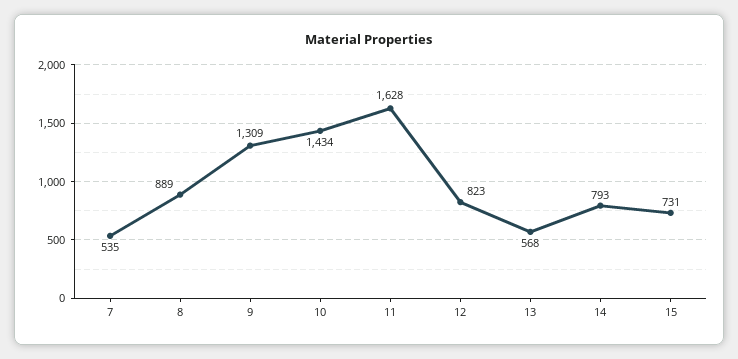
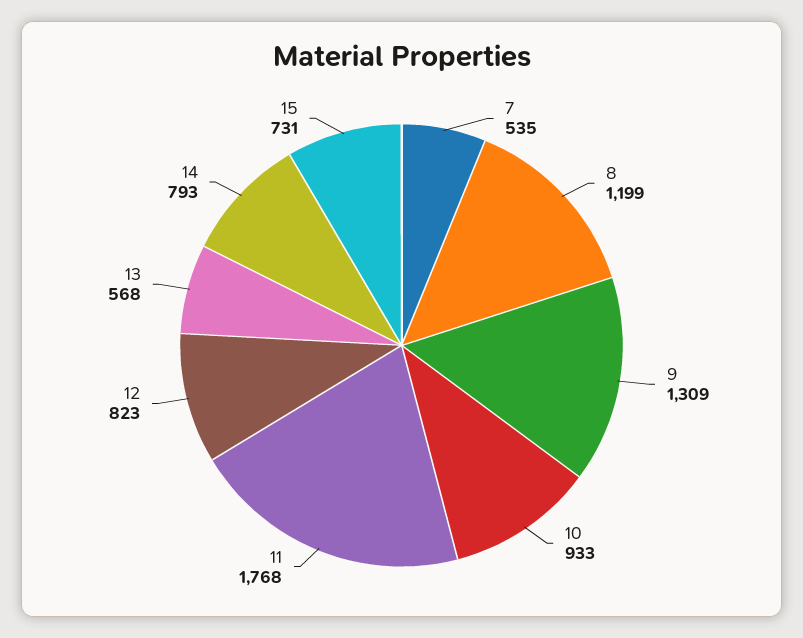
8: 889 -> 1199
10: 1434 -> 933
11: 1628 -> 1768

